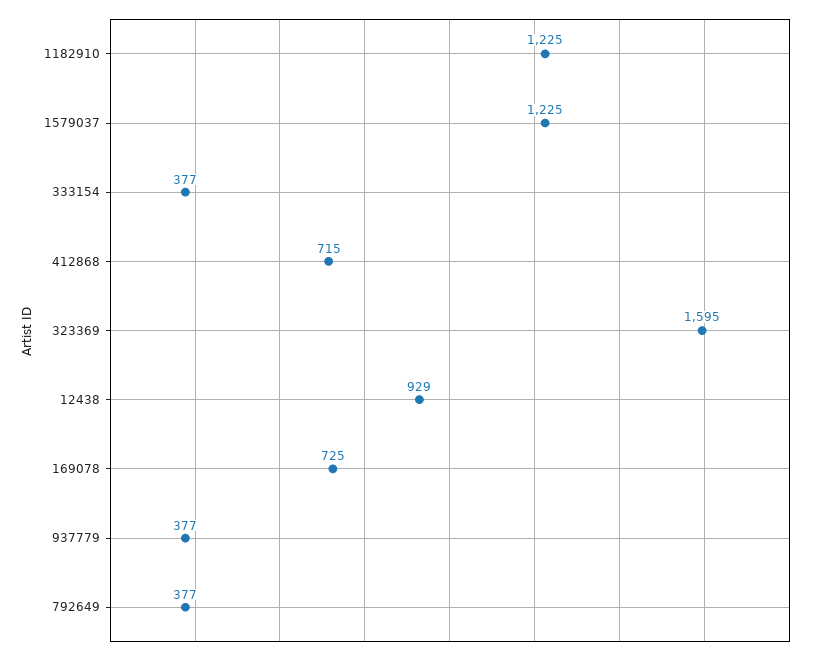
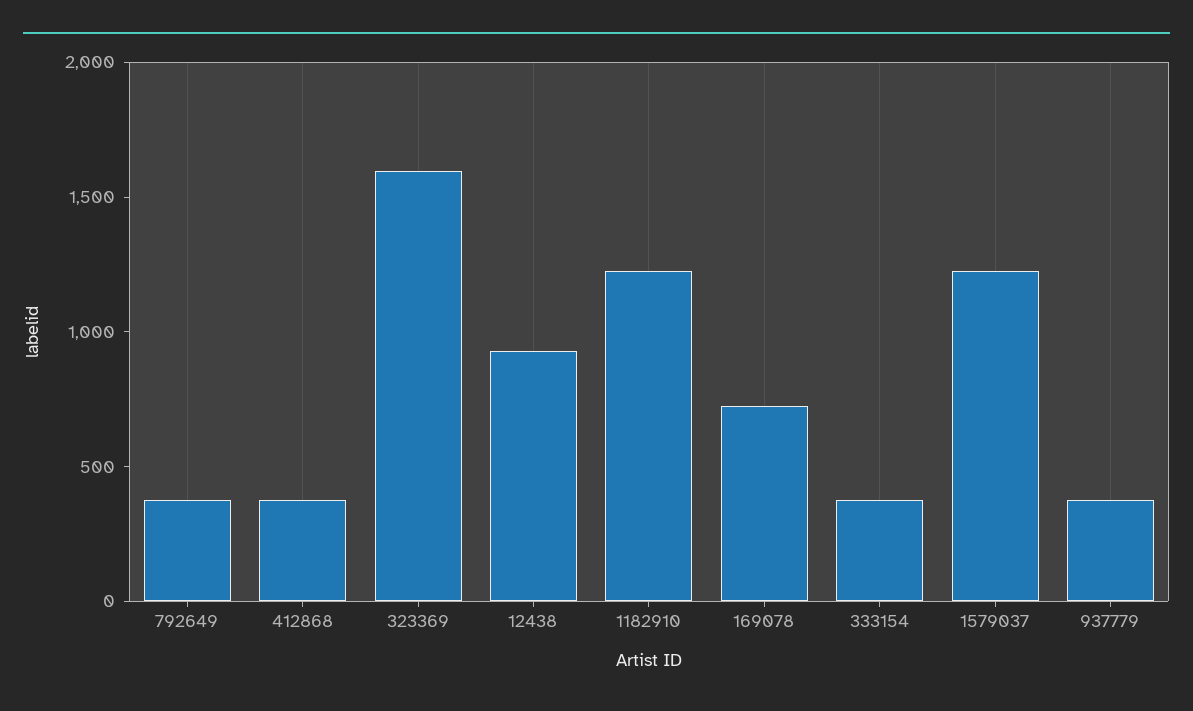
412868: 715 -> 400

